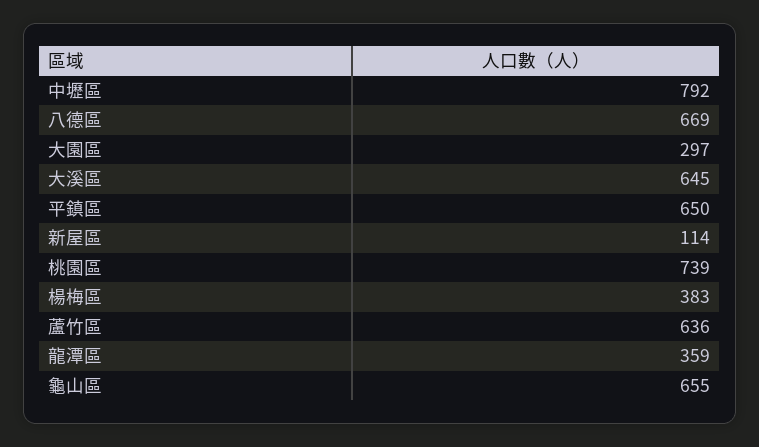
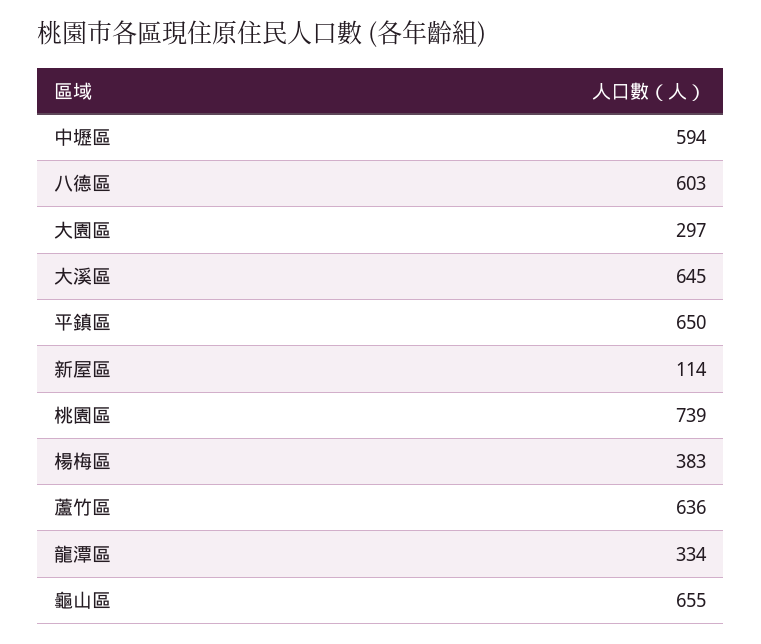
中壢區: 792 -> 594
八德區: 669 -> 603
龍潭區: 359 -> 334

